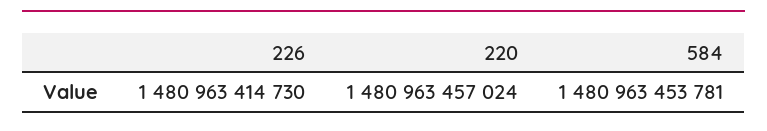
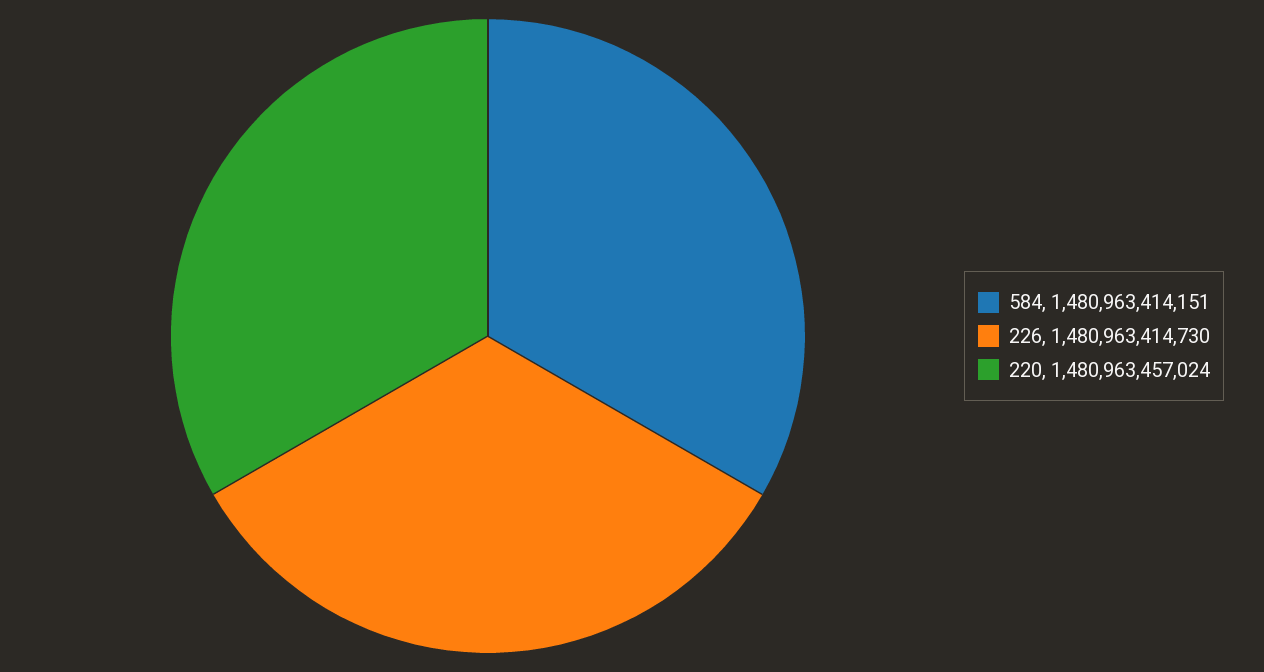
584: 1480963453781 -> 1480963414151

